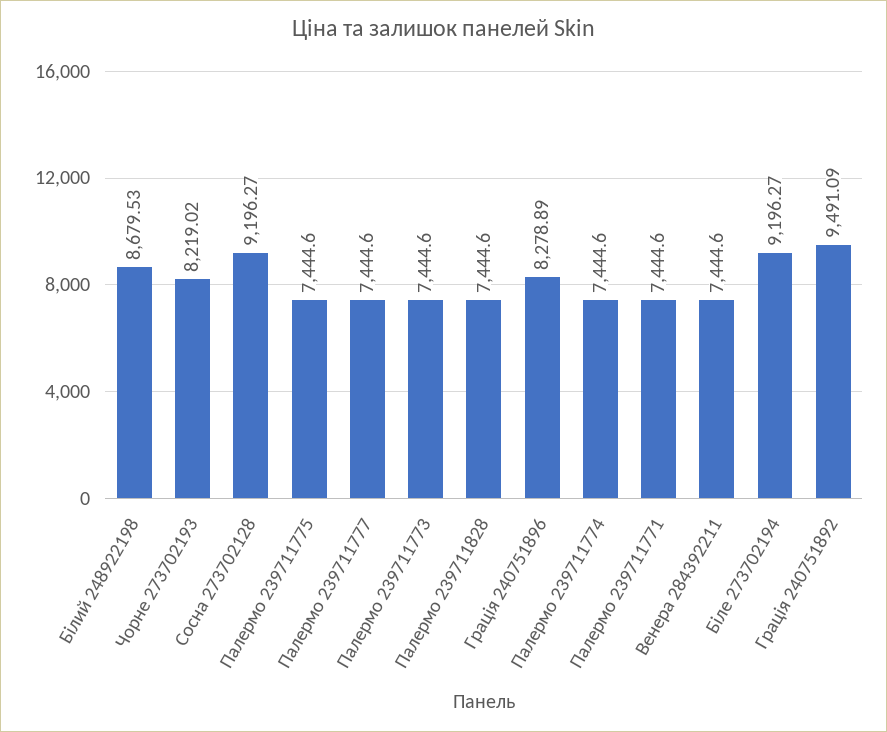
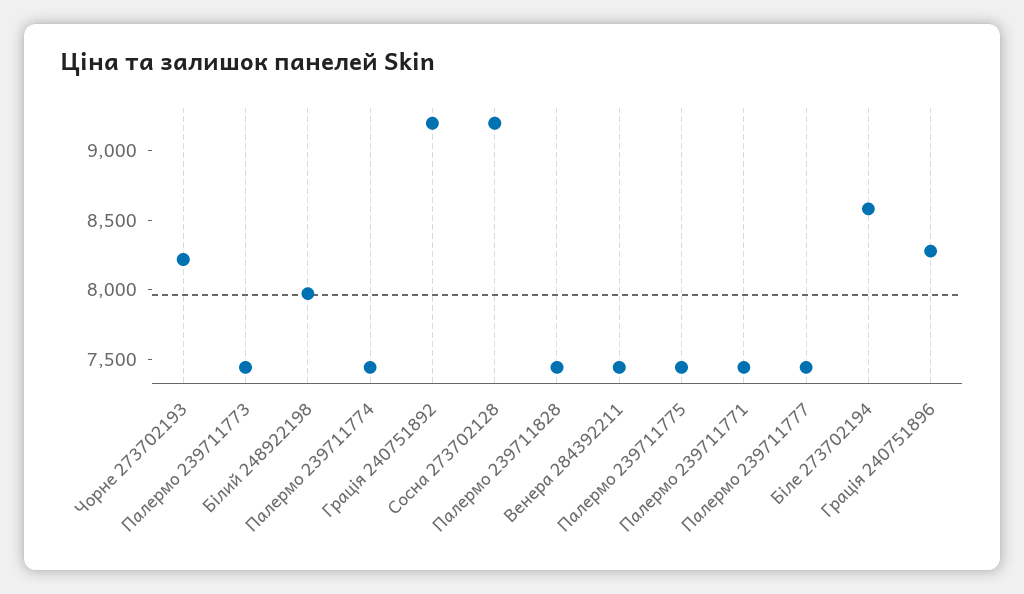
Білий 248922198: 8679.53 -> 8000
Біле 273702194: 9196.27 -> 8600
Грація 240751892: 9491.09 -> 9200

